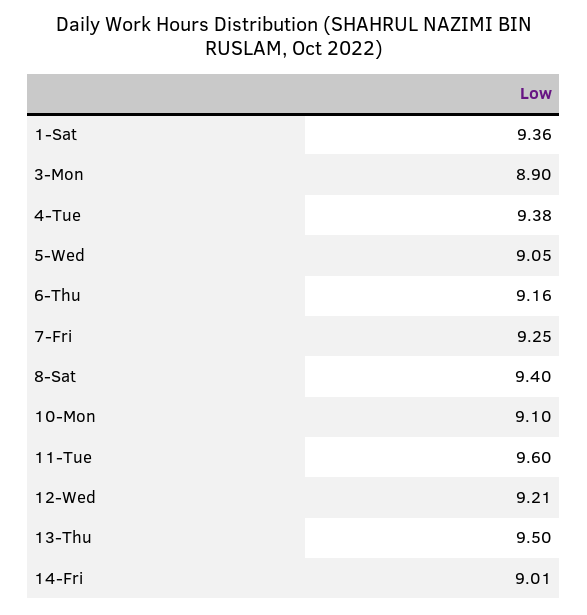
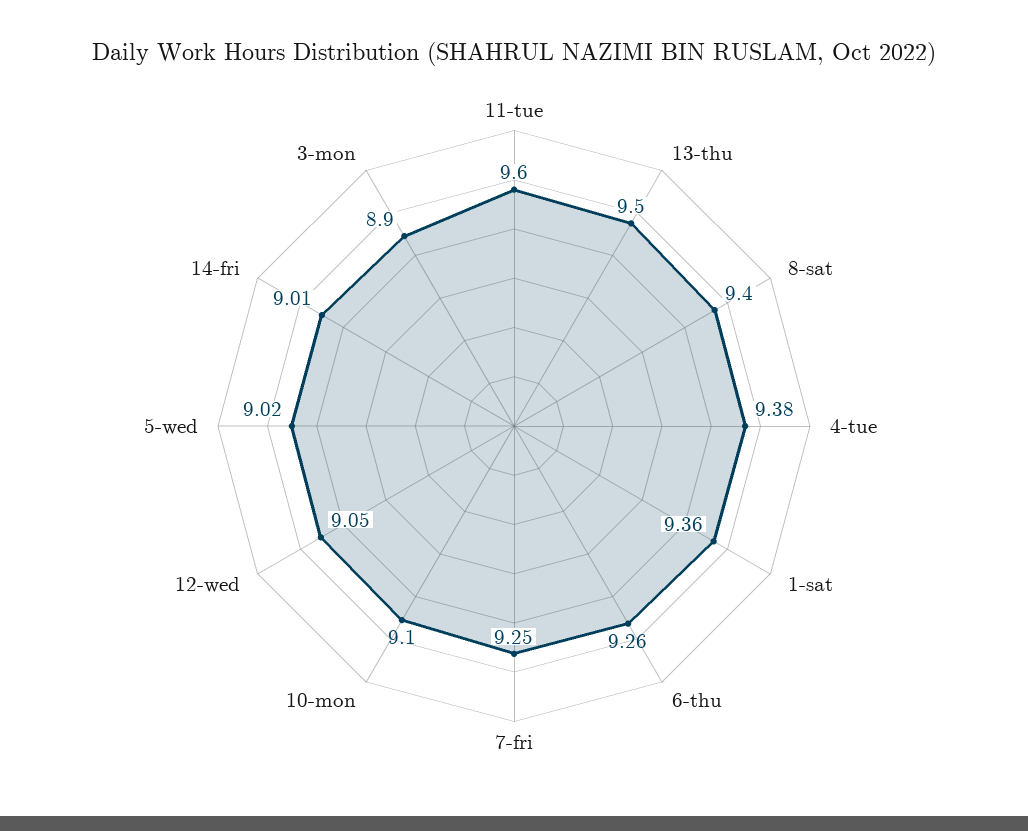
5-Wed: 9.05 -> 9.02
6-Thu: 9.16 -> 9.26
12-Wed: 9.21 -> 9.05

